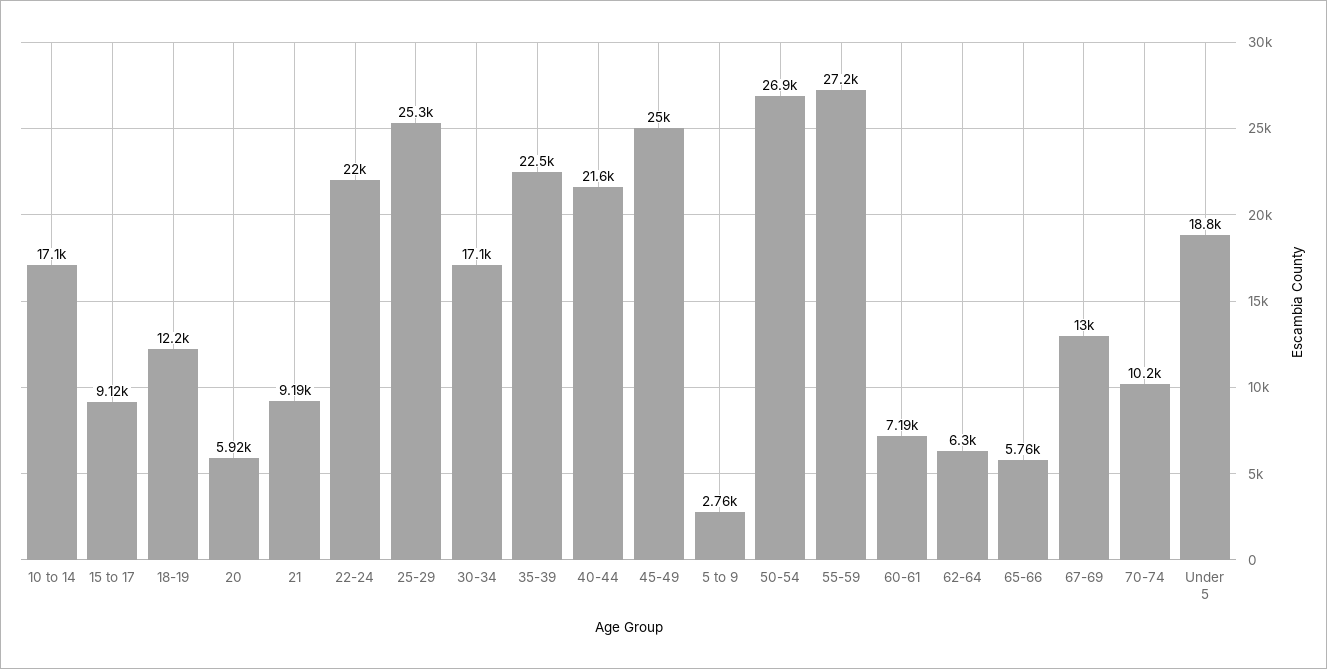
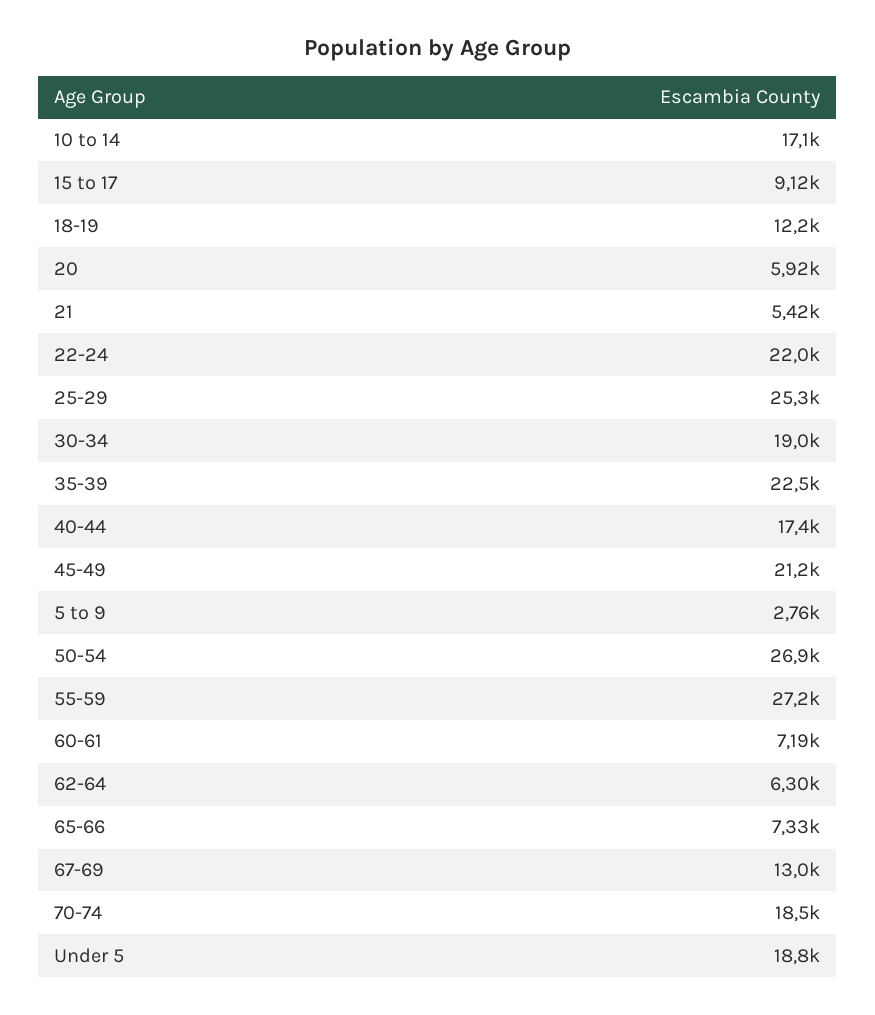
21: 9190 -> 5420
30-34: 17100 -> 19000
40-44: 21600 -> 17400
45-49: 25000 -> 21200
65-66: 5760 -> 7330
70-74: 10200 -> 18500

